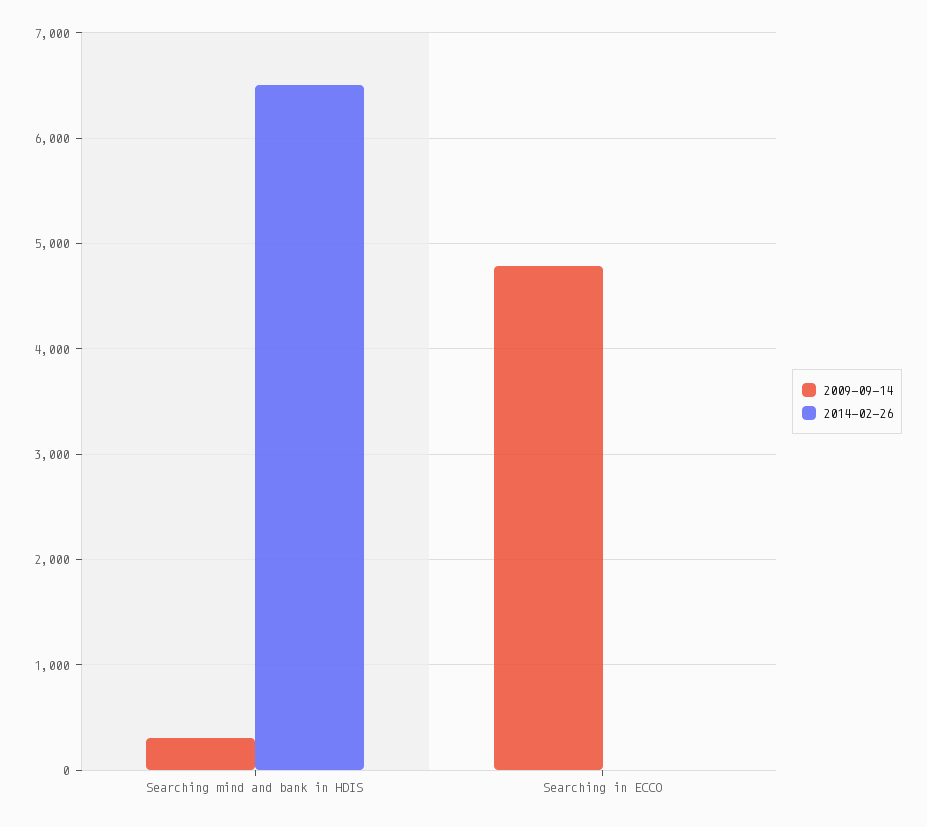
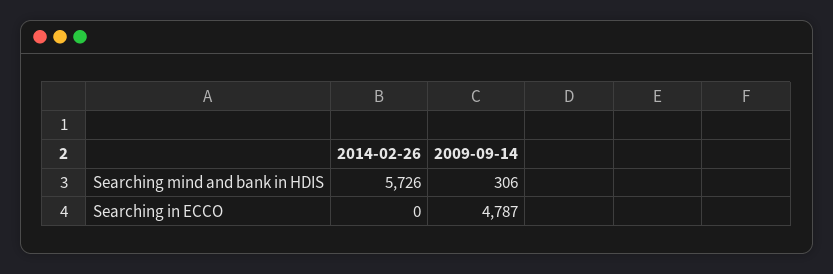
2014-02-26, Searching mind and bank in HDIS: 6500 -> 5726

